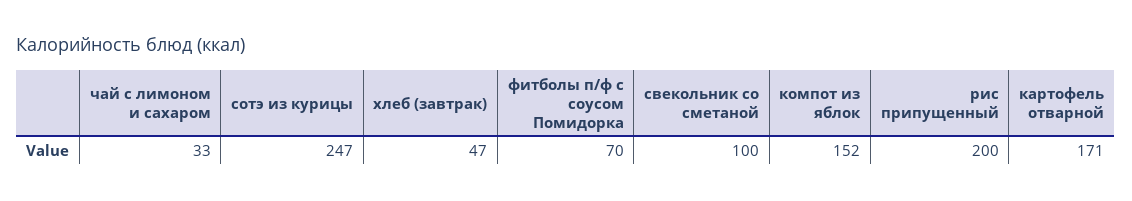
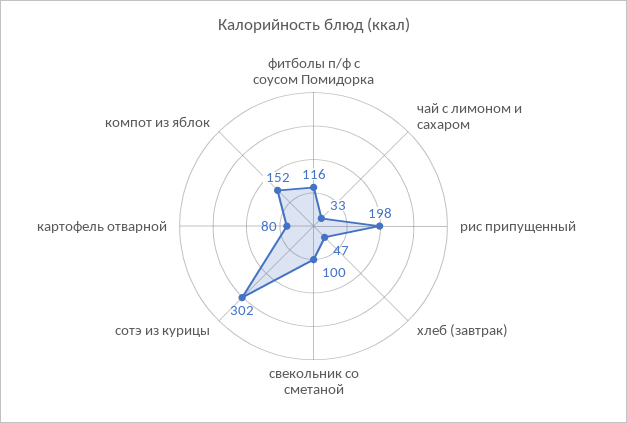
сотэ из курицы: 247 -> 302
фитболы п/ф с соусом Помидорка: 70 -> 116
рис припущенный: 200 -> 198
картофель отварной: 171 -> 80

